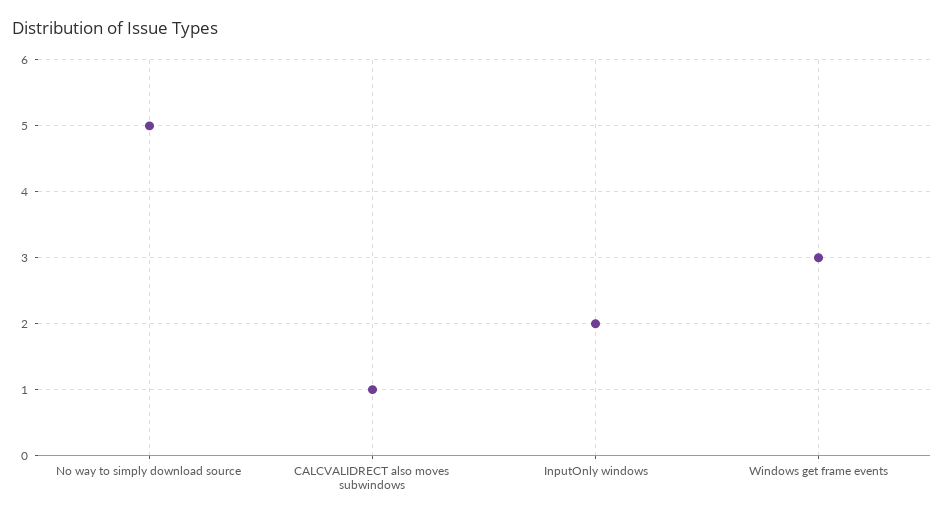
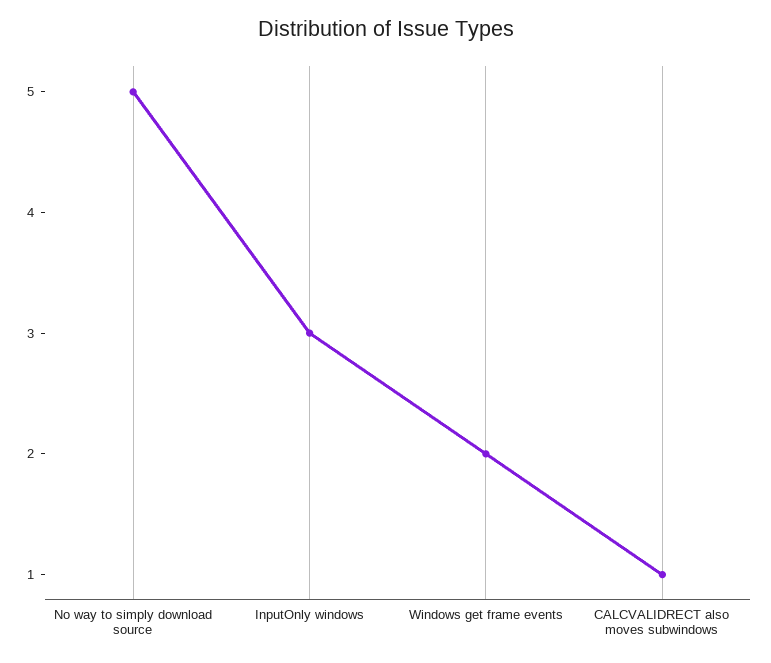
InputOnly windows: 2 -> 3
Windows get frame events: 3 -> 2

